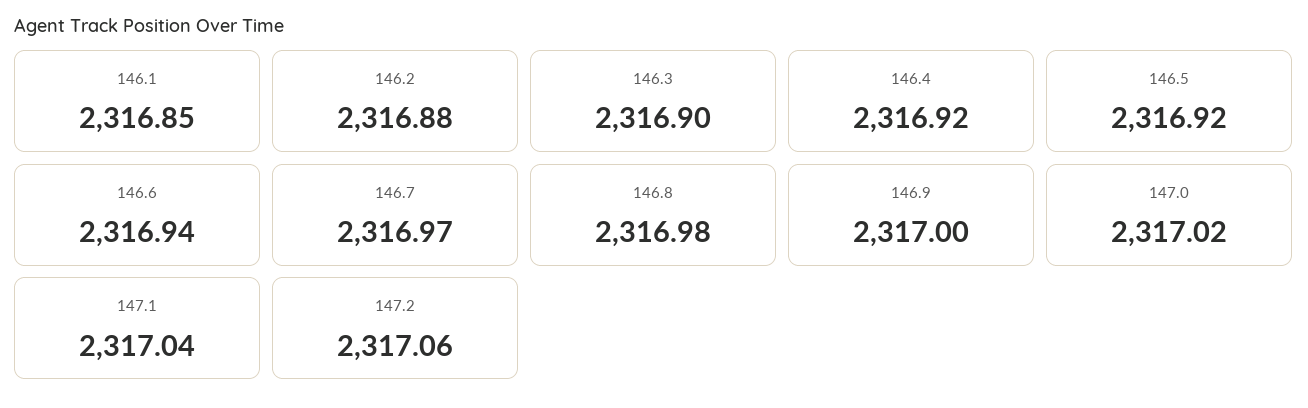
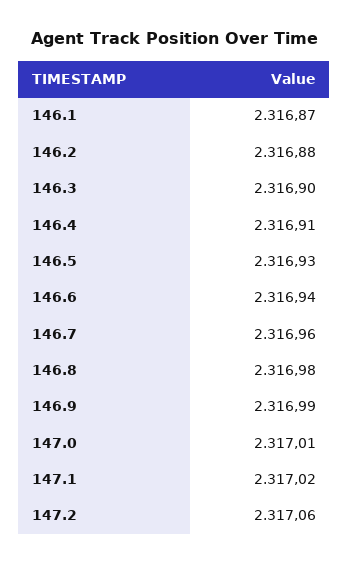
146.1: 2316.85 -> 2316.87
146.4: 2316.92 -> 2316.91
146.5: 2316.92 -> 2316.93
146.7: 2316.97 -> 2316.96
146.9: 2317 -> 2316.99
147.0: 2317.02 -> 2317.01
147.1: 2317.04 -> 2317.02

